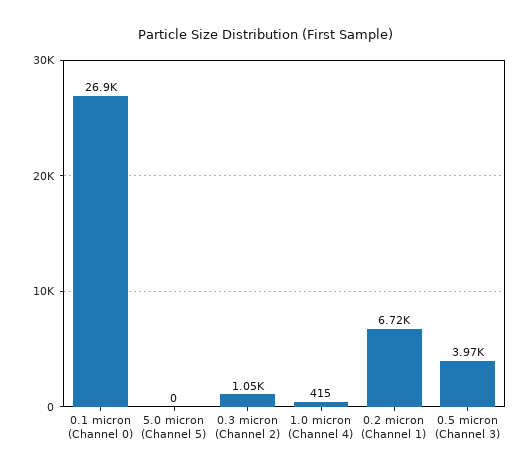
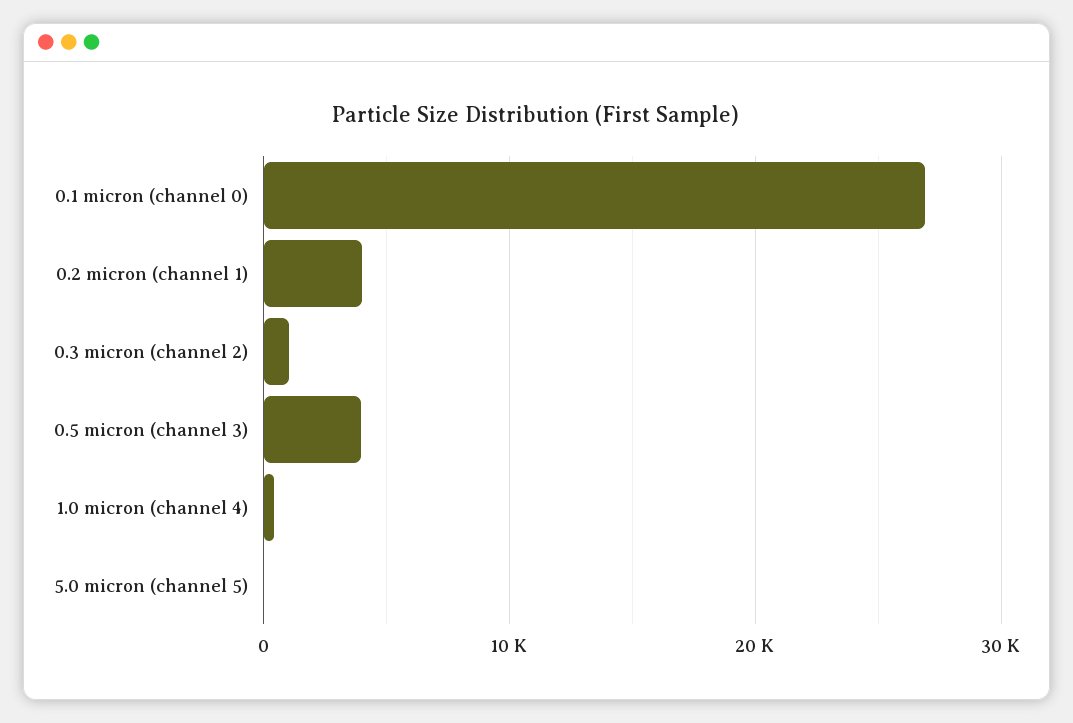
0.2 micron (Channel 1): 6720 -> 4000

